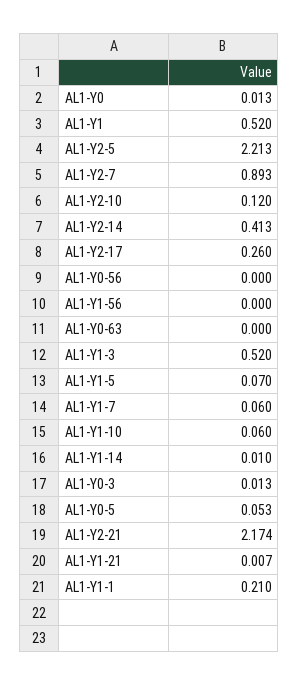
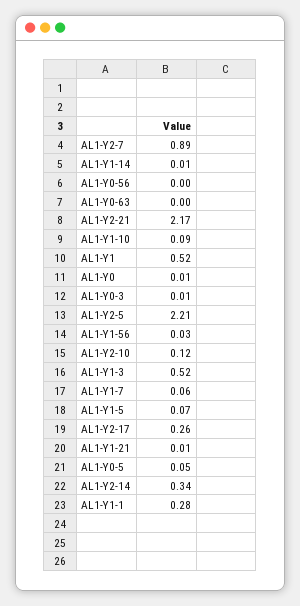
AL1-Y2-14: 0.413 -> 0.34
AL1-Y1-56: 0 -> 0.03
AL1-Y1-10: 0.06 -> 0.09
AL1-Y1-1: 0.21 -> 0.28

